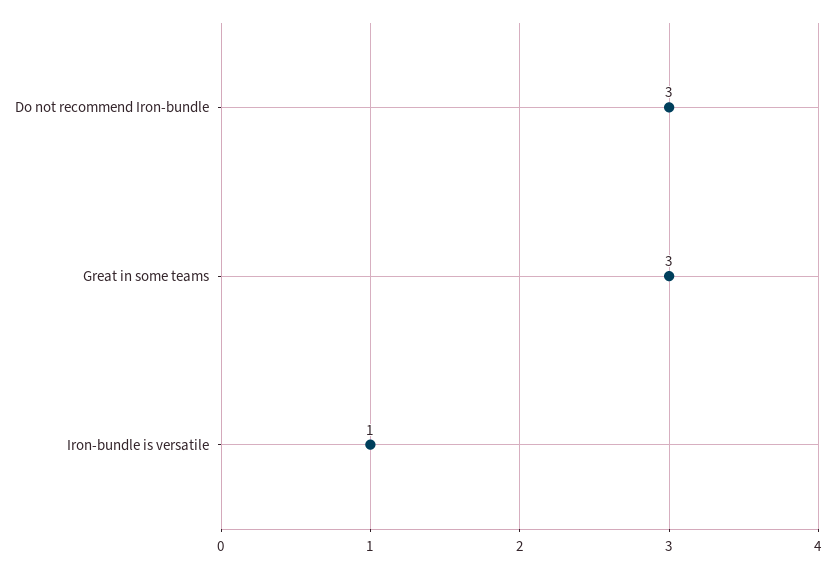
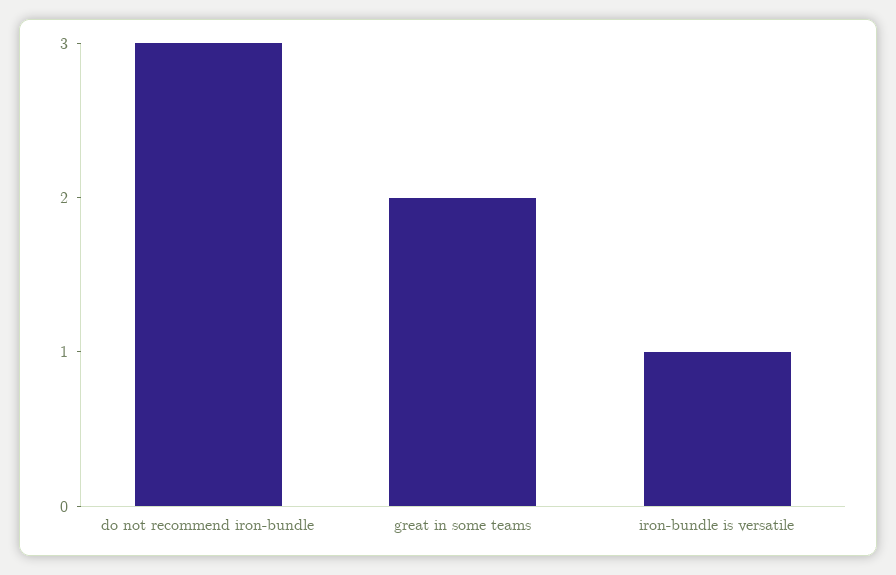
Great in some teams: 3 -> 2

